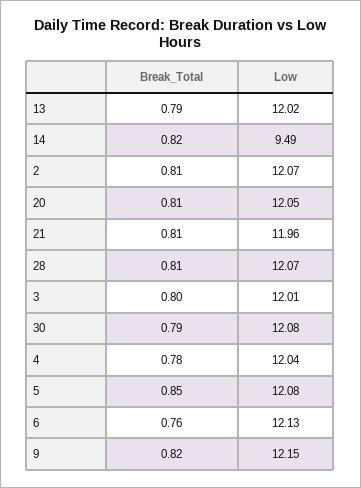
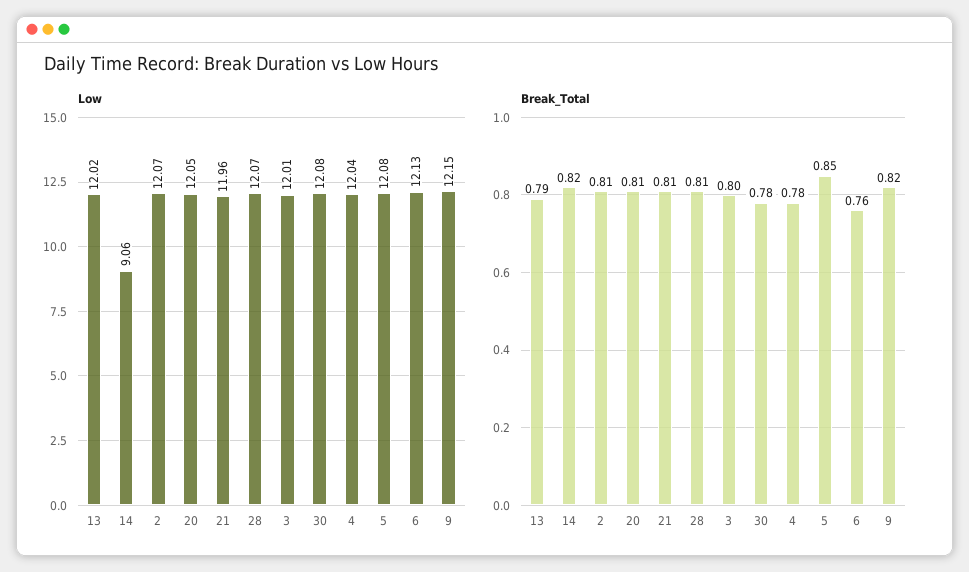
Low, 14: 9.49 -> 9.06
Break_Total, 30: 0.79 -> 0.78

